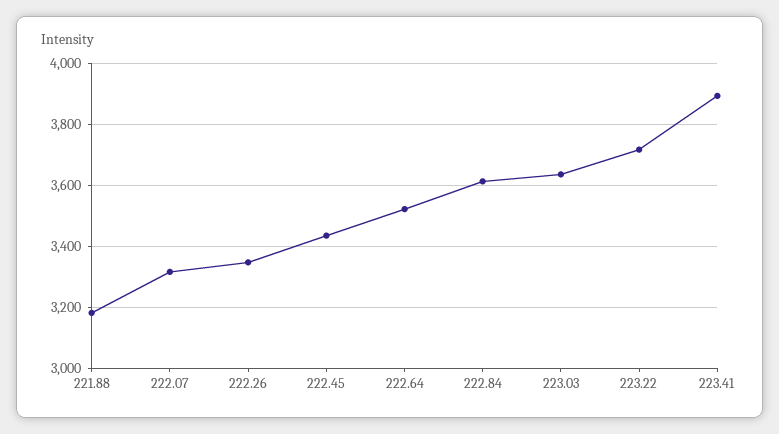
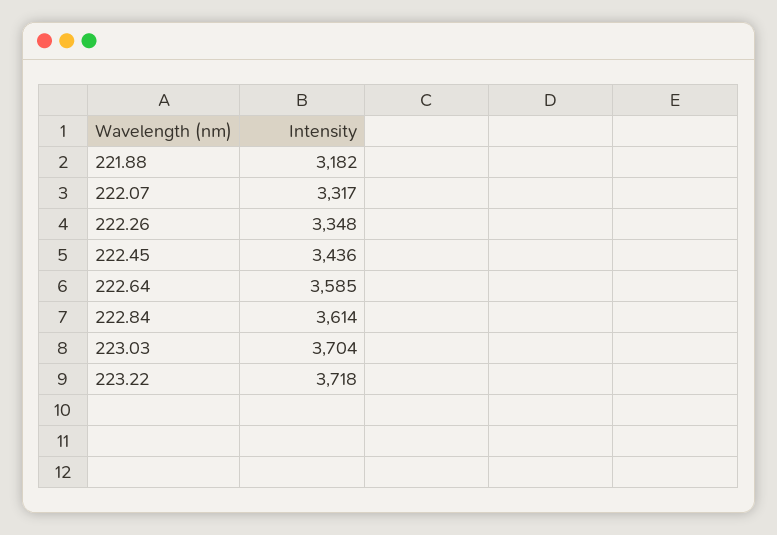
222.64: 3520 -> 3585
223.03: 3640 -> 3704
223.41: 3900 -> none

